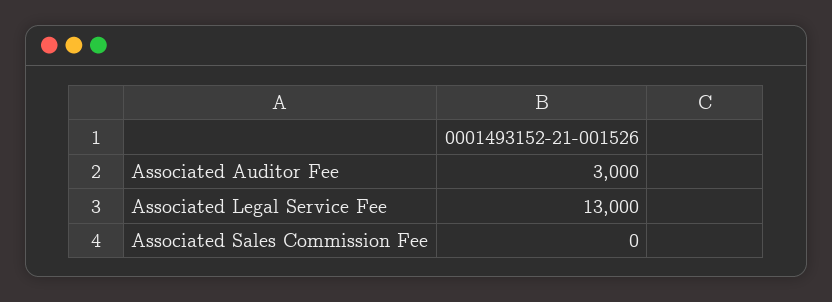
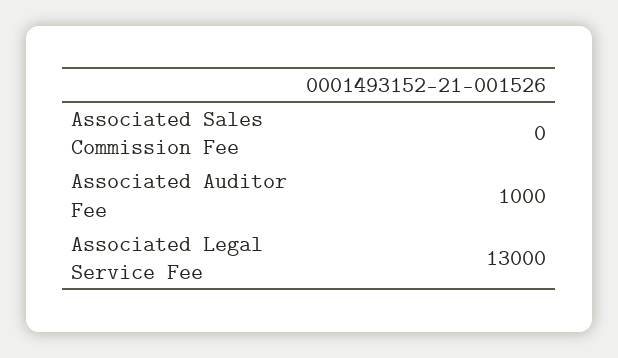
Associated Auditor Fee: 3000 -> 1000

